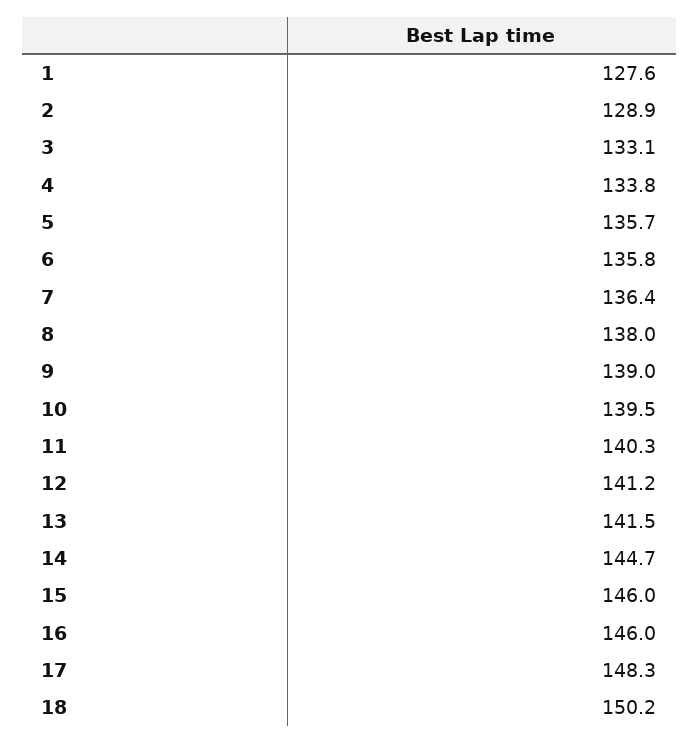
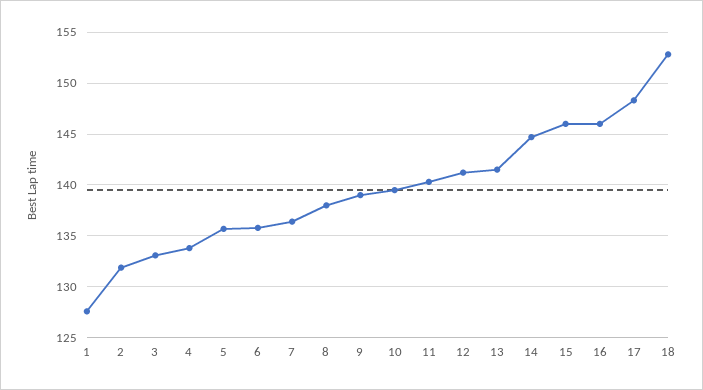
2: 128.9 -> 132
18: 150.2 -> 153

